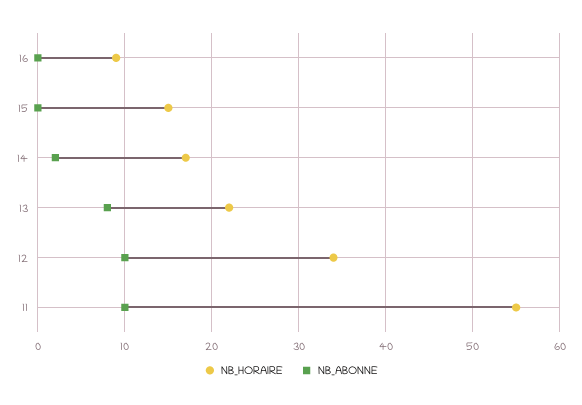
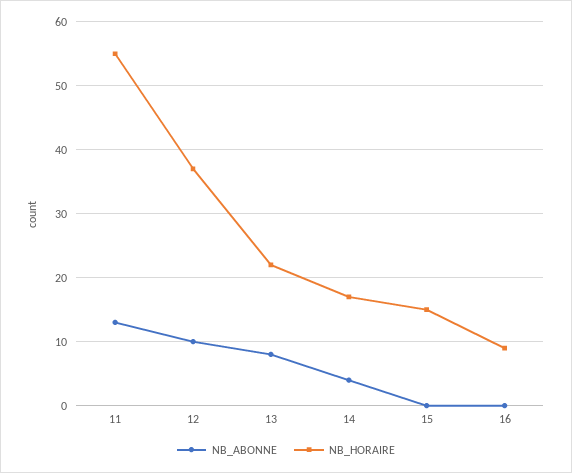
NB_ABONNE, 14: 2 -> 4
NB_HORAIRE, 12: 34 -> 37
NB_ABONNE, 11: 10 -> 13

